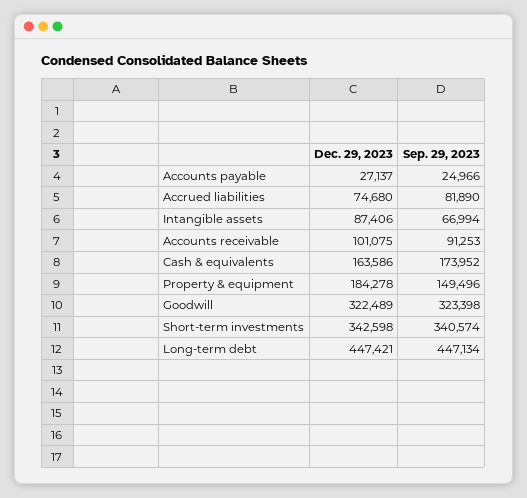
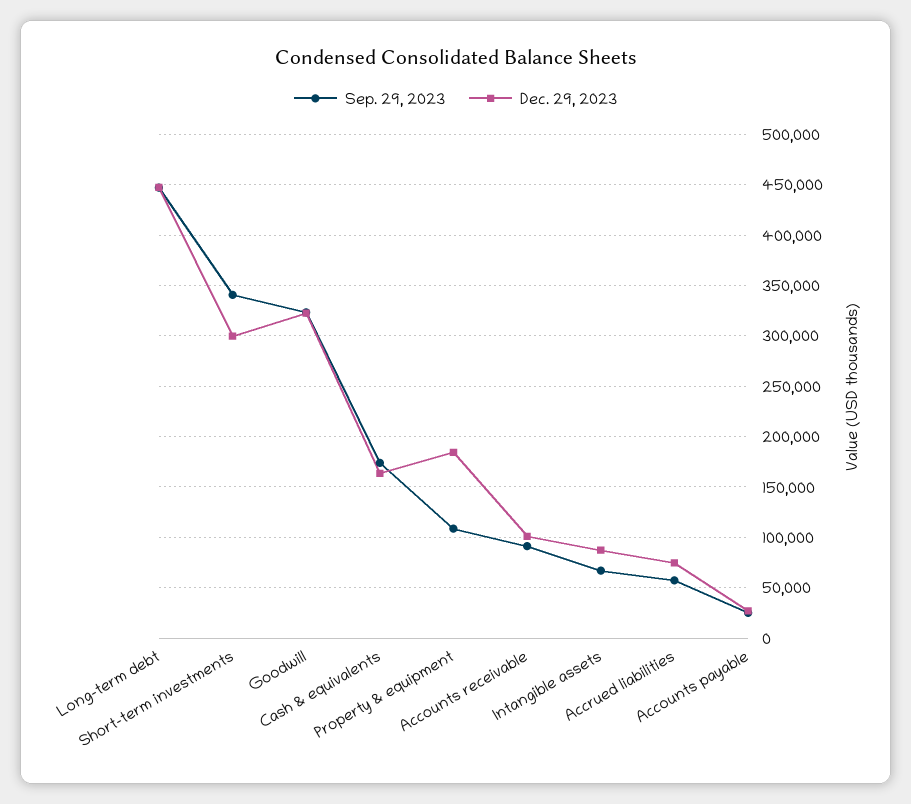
Sep. 29, 2023, Accrued liabilities: 81890 -> 60000
Sep. 29, 2023, Property & equipment: 149496 -> 110000
Dec. 29, 2023, Short-term investments: 342598 -> 300000

